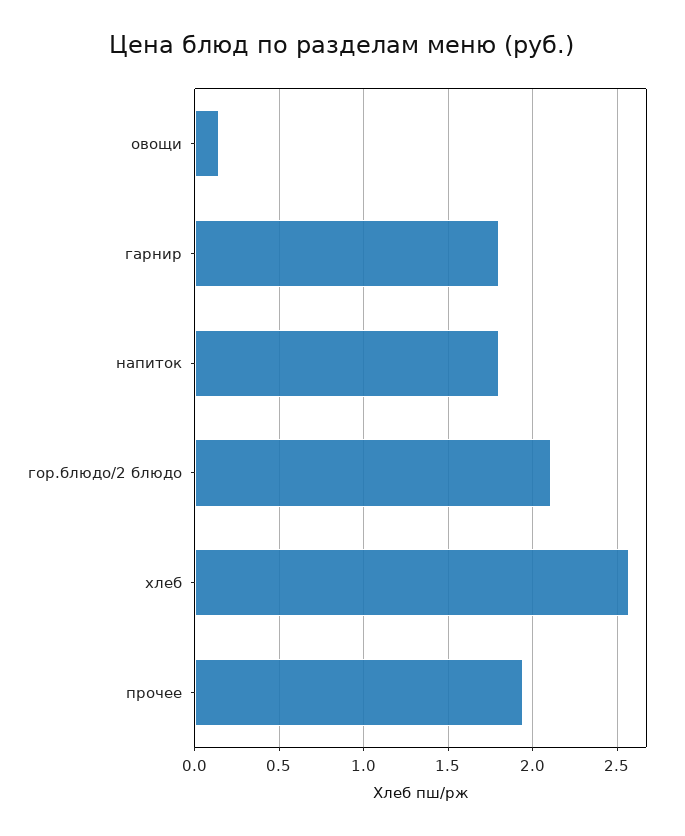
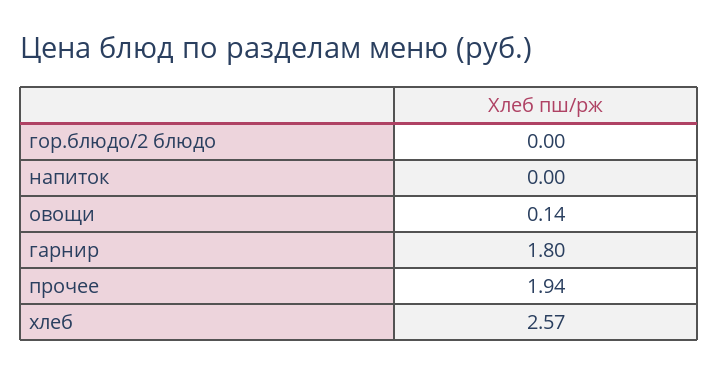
напиток: 1.8 -> 0
гор.блюдо/2 блюдо: 2.1 -> 0

